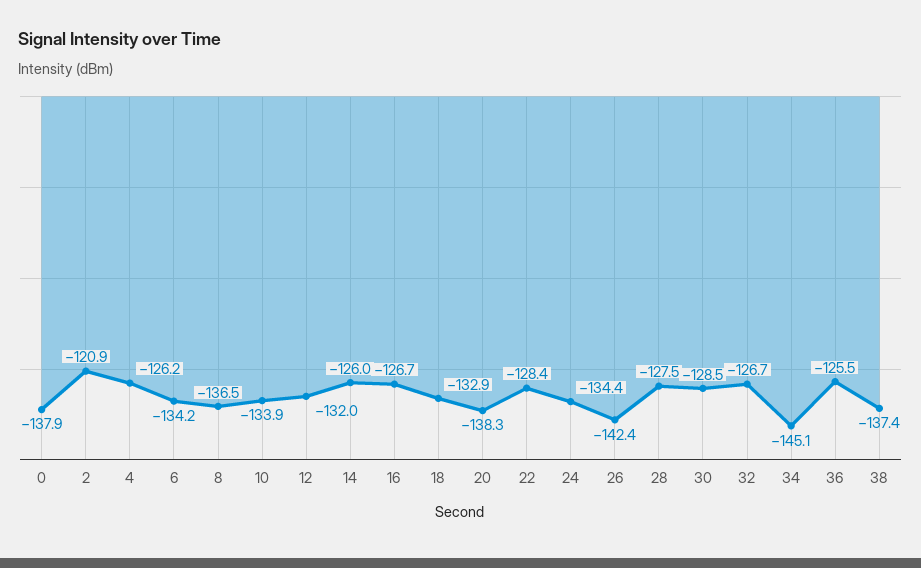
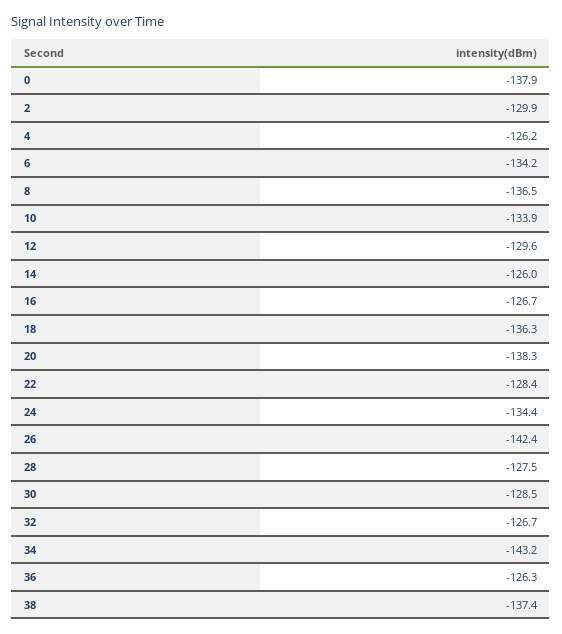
2: -120.9 -> -129.9
12: -132 -> -129.6
18: -132.9 -> -136.3
34: -145.1 -> -143.2
36: -125.5 -> -126.3

